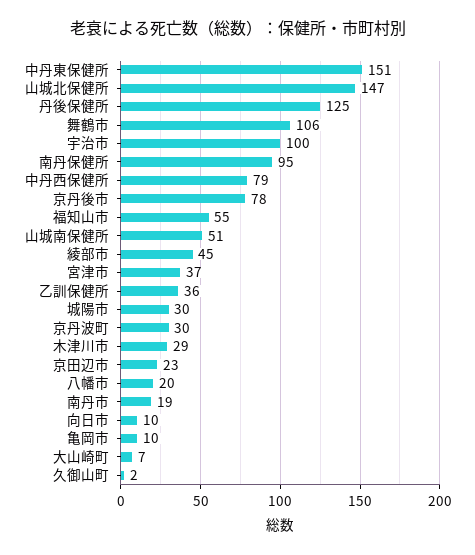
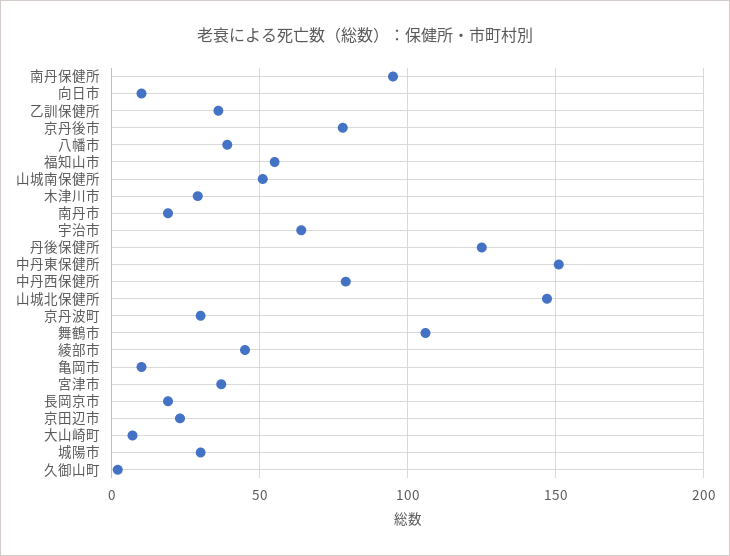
宇治市: 100 -> 65
八幡市: 20 -> 40
長岡京市: none -> 20

